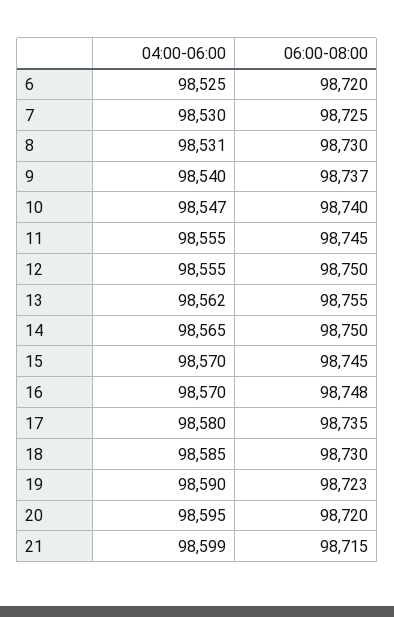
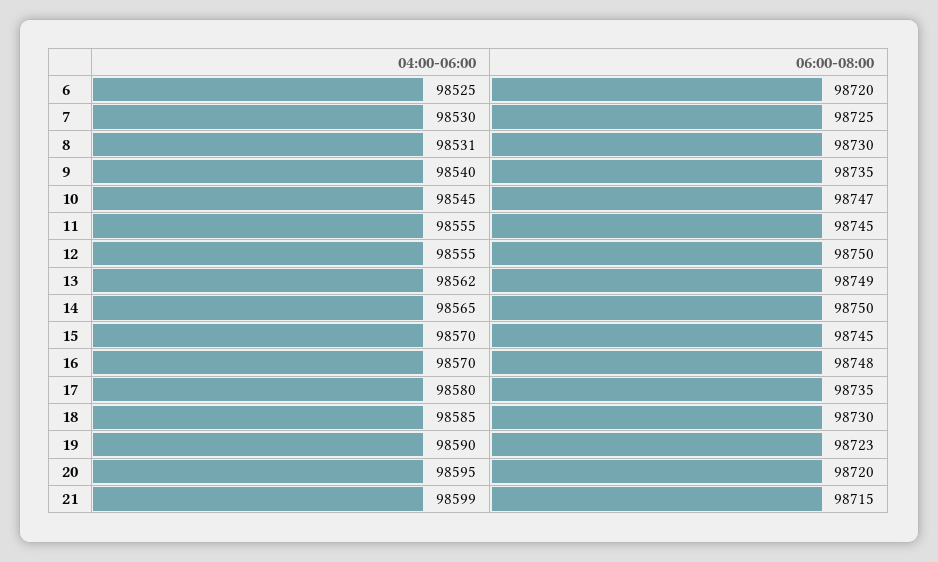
06:00-08:00, 9: 98737 -> 98735
04:00-06:00, 10: 98547 -> 98545
06:00-08:00, 10: 98740 -> 98747
06:00-08:00, 13: 98755 -> 98749

